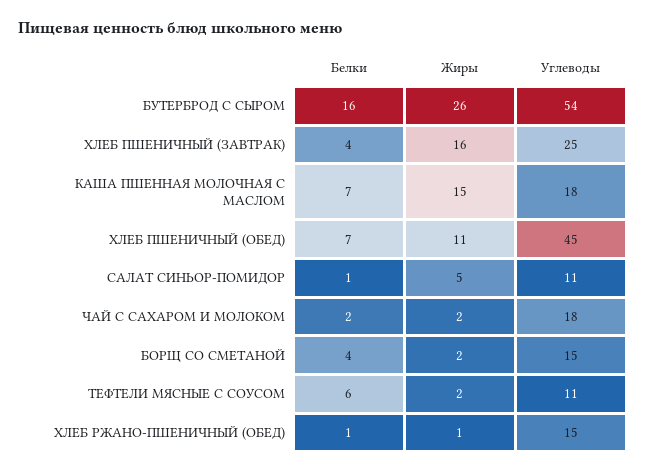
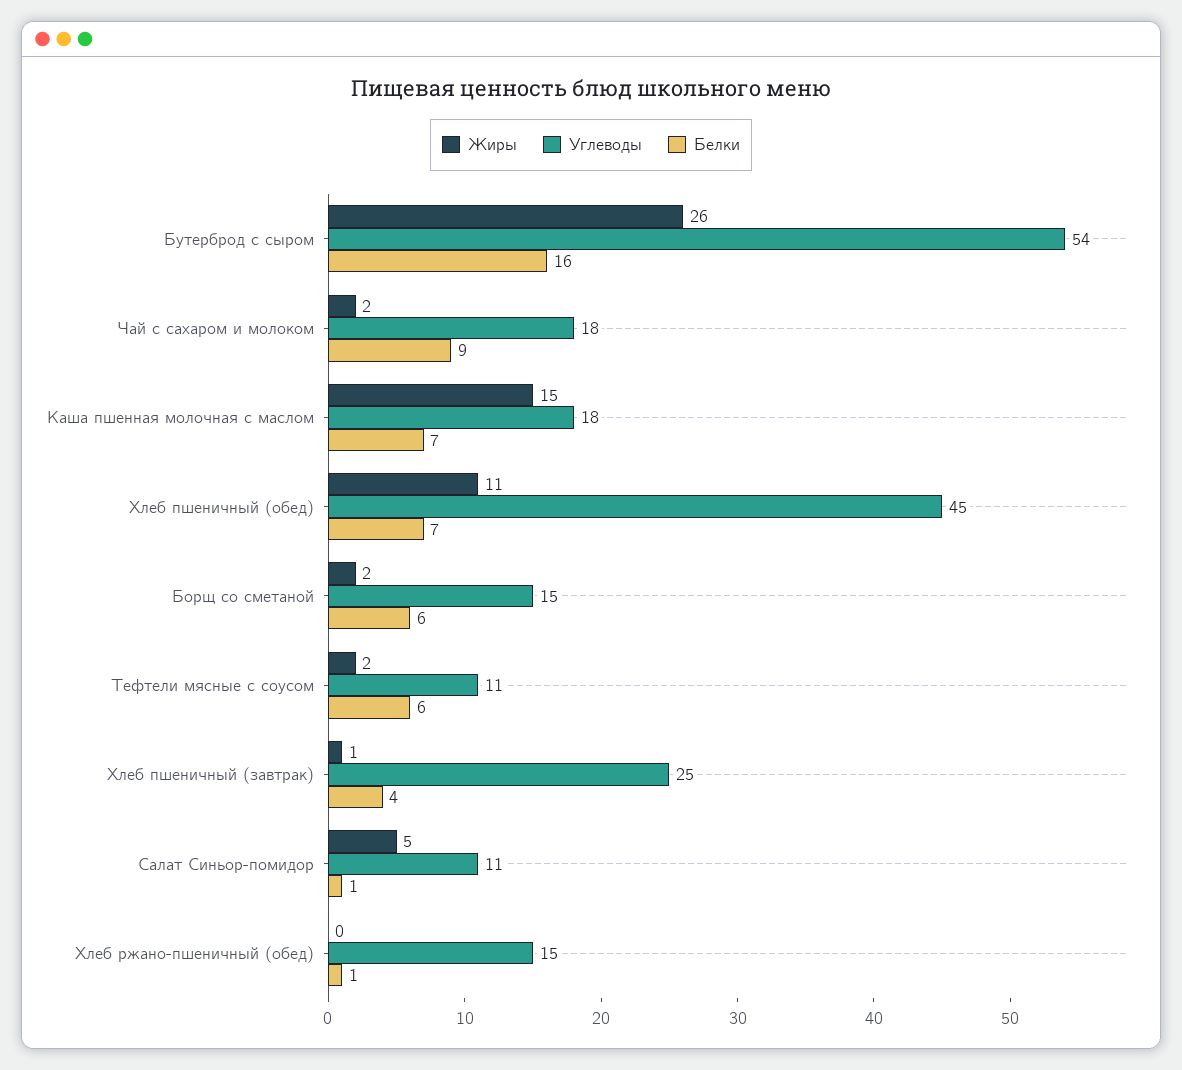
Жиры, ХЛЕБ ПШЕНИЧНЫЙ (ЗАВТРАК): 16 -> 1
Белки, ЧАЙ С САХАРОМ И МОЛОКОМ: 2 -> 9
Белки, БОРЩ СО СМЕТАНОЙ: 4 -> 6
Жиры, ХЛЕБ РЖАНО-ПШЕНИЧНЫЙ (ОБЕД): 1 -> 0

